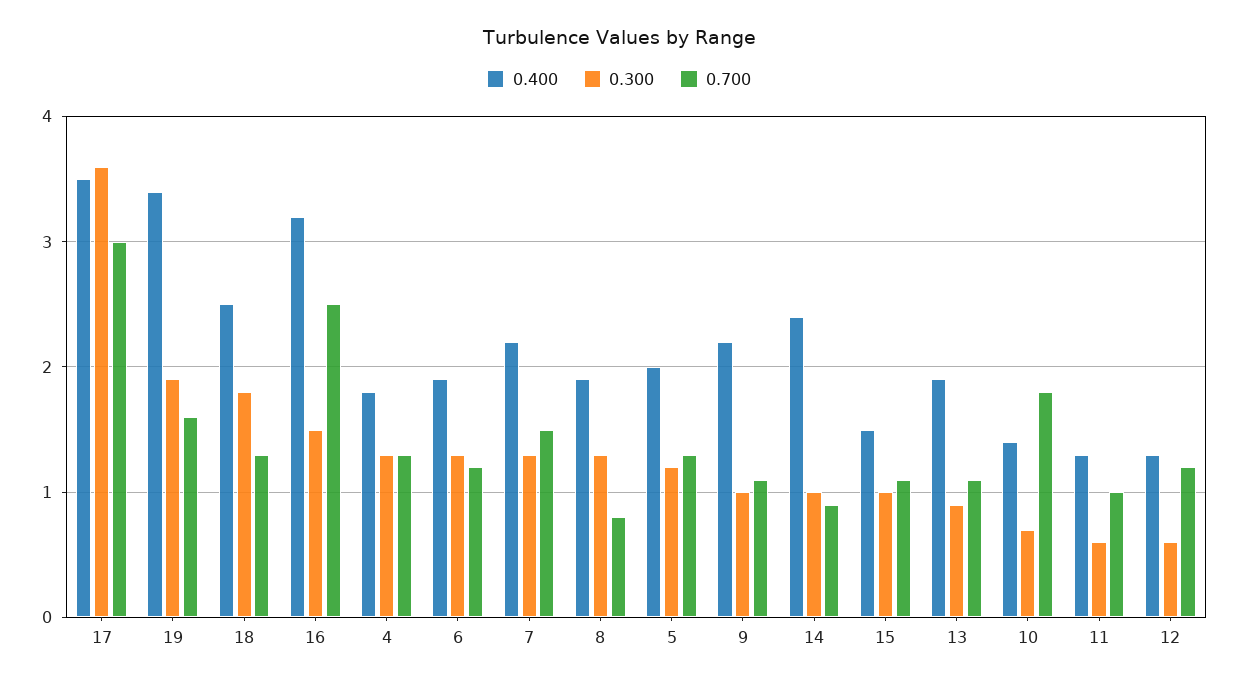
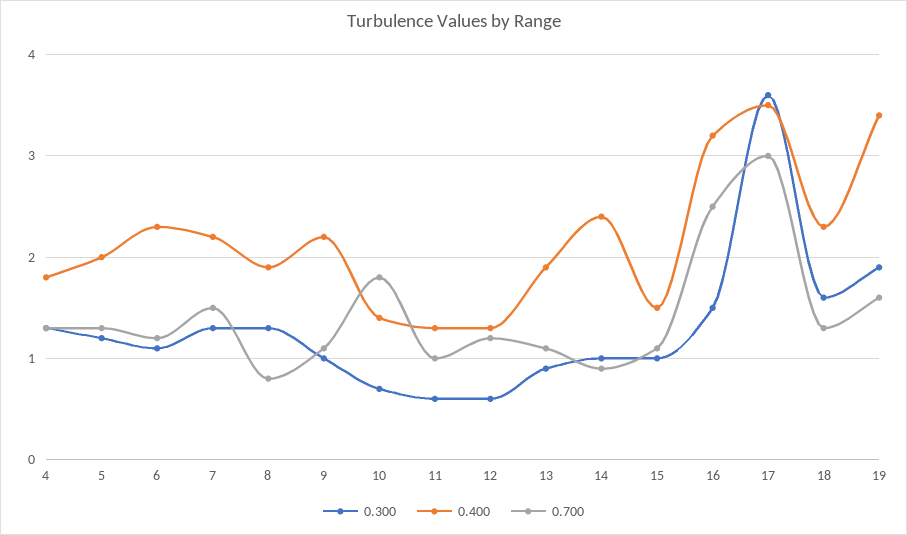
0.400, 18: 2.5 -> 2.3
0.300, 18: 1.8 -> 1.6
0.400, 6: 1.9 -> 2.3
0.300, 6: 1.3 -> 1.1

